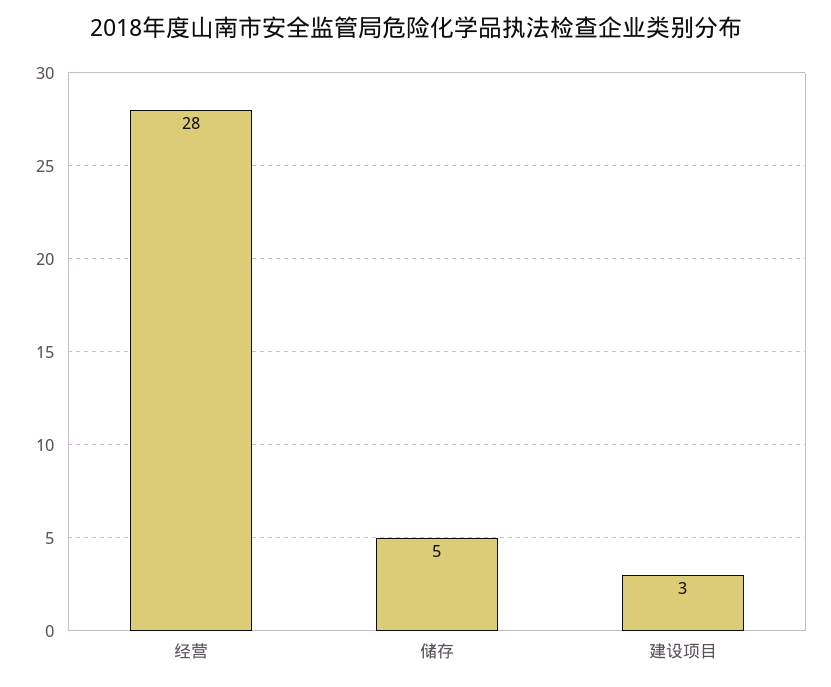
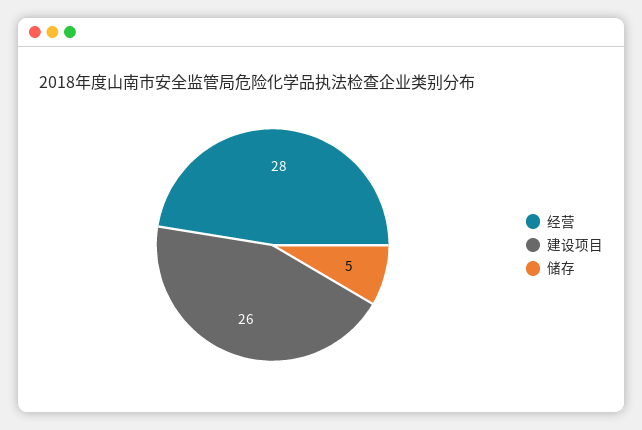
建设项目: 3 -> 26

